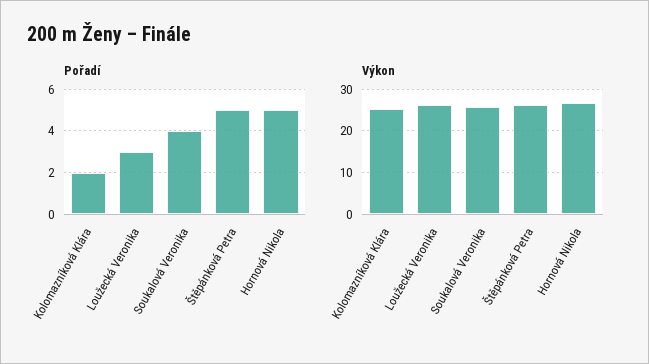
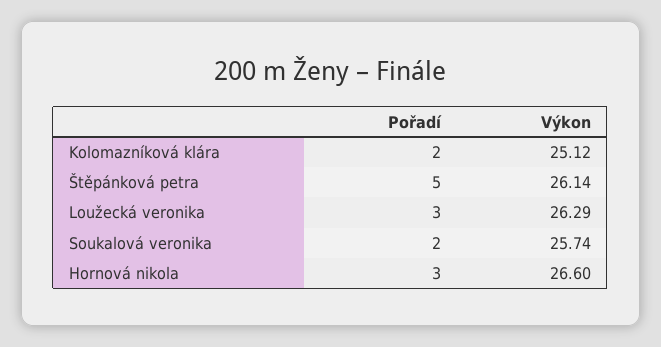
Pořadí, Soukalová Veronika: 4 -> 2
Pořadí, Hornová Nikola: 5 -> 3

